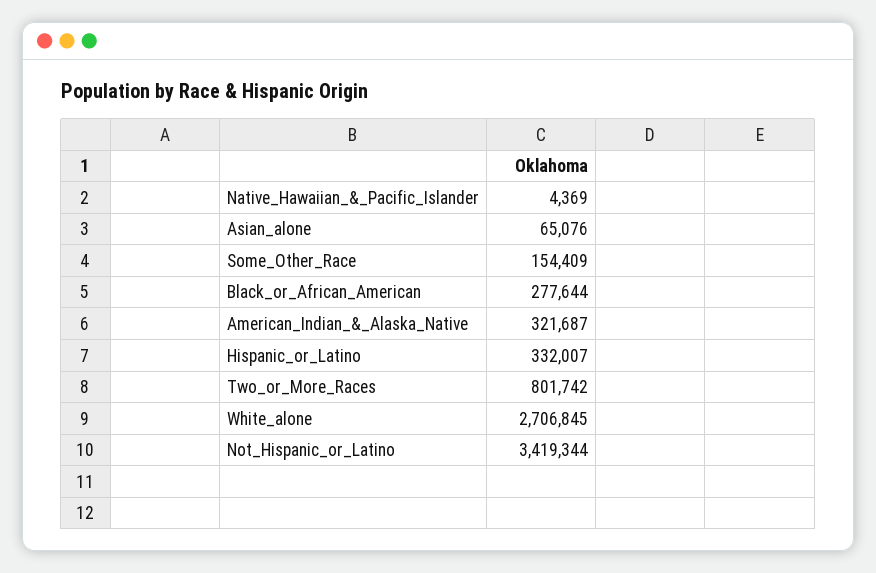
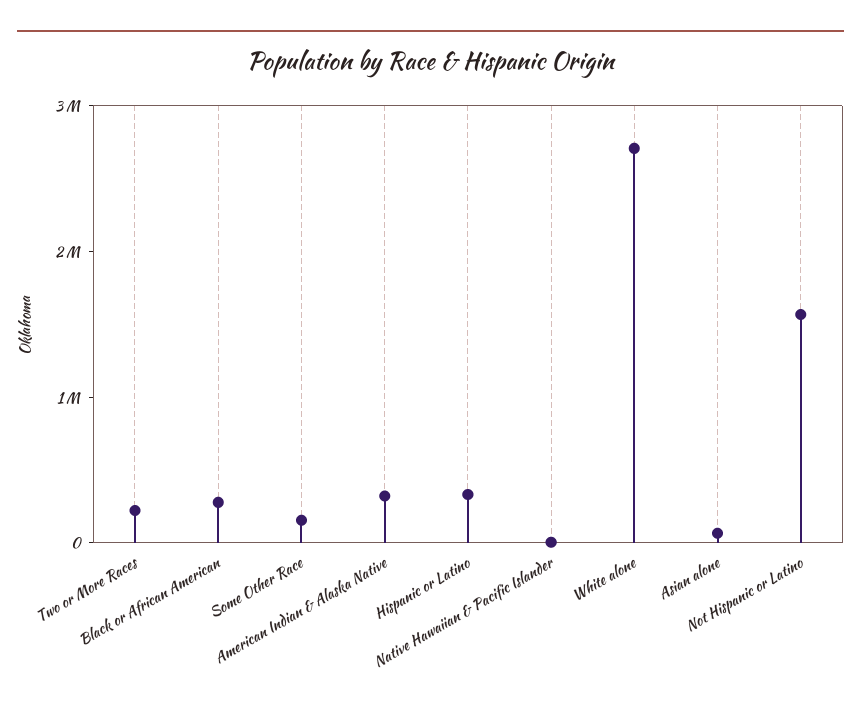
Two_or_More_Races: 801742 -> 200000
Not_Hispanic_or_Latino: 3419344 -> 1600000

